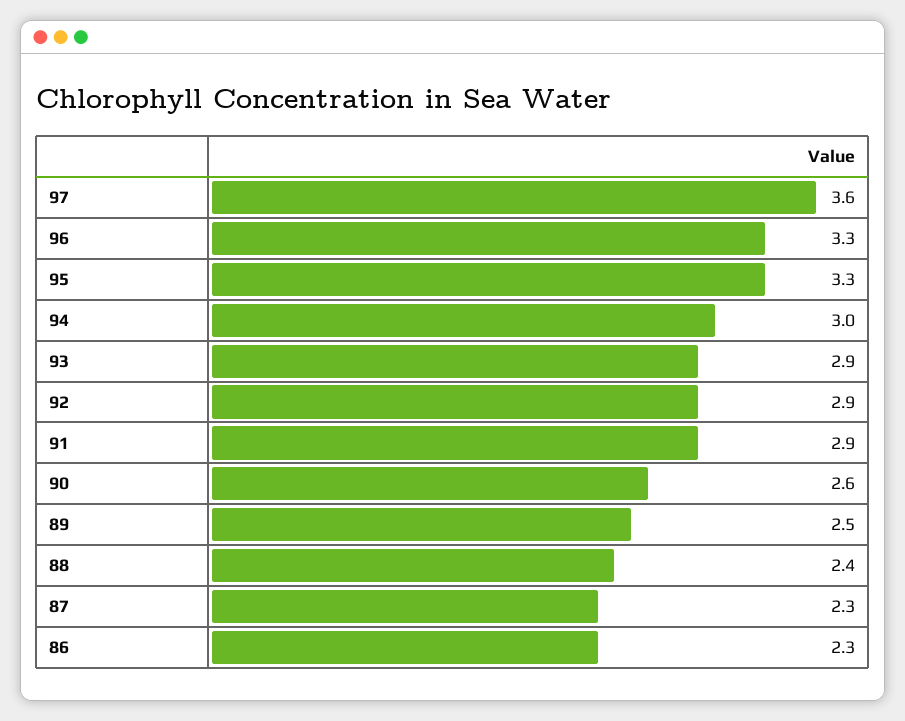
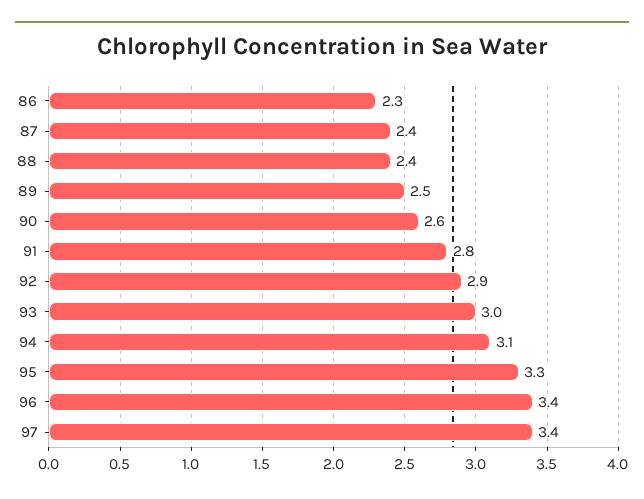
97: 3.6 -> 3.4
96: 3.3 -> 3.4
94: 3 -> 3.1
93: 2.9 -> 3
91: 2.9 -> 2.8
87: 2.3 -> 2.4

